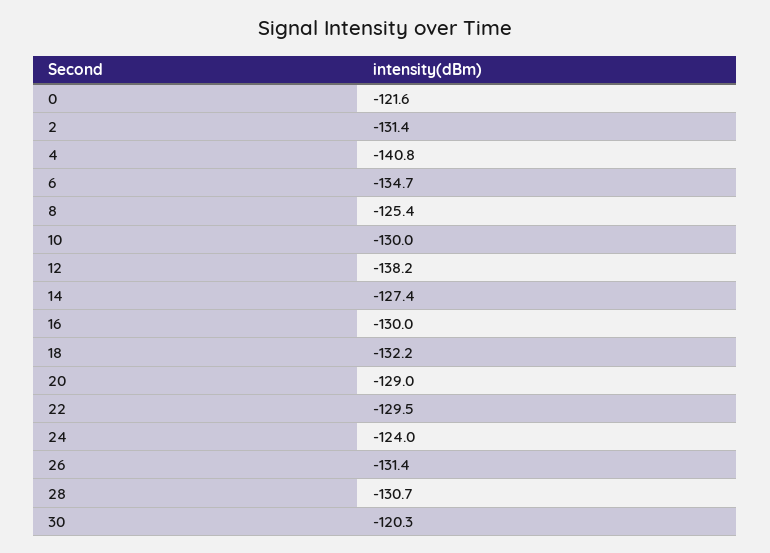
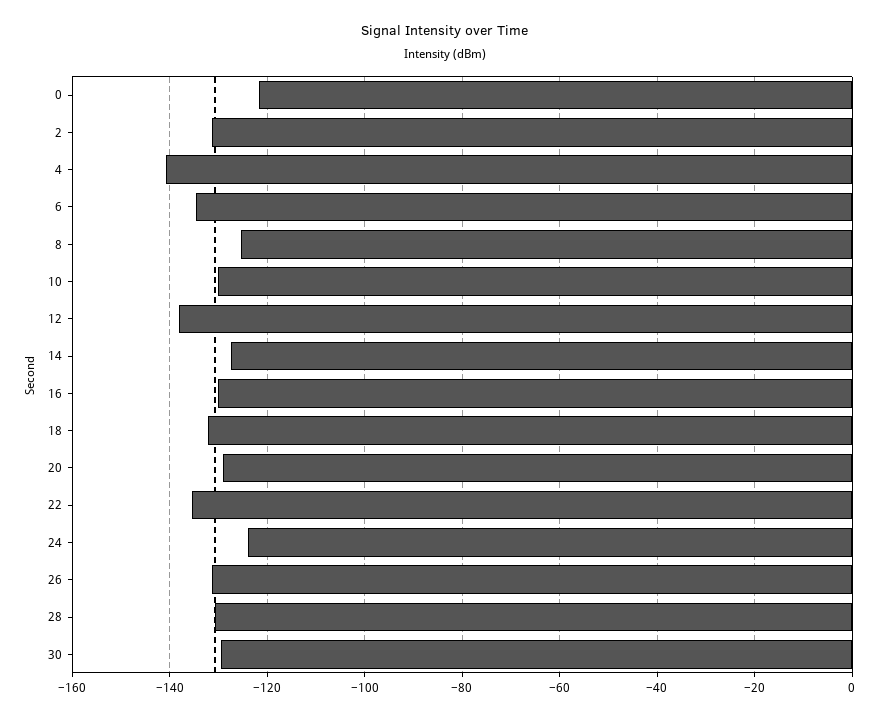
22: -129.5 -> -136
30: -120.3 -> -130

